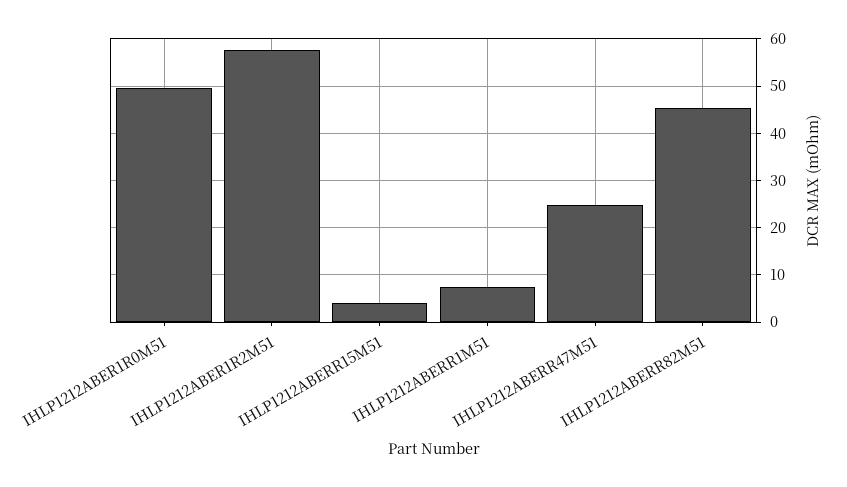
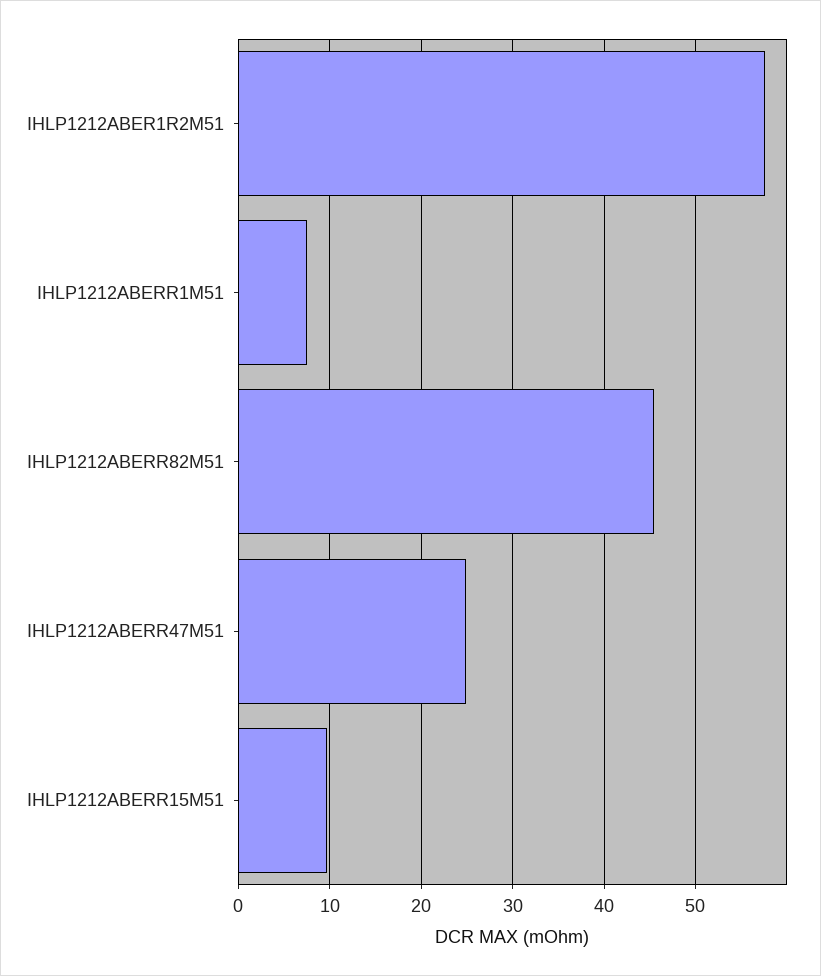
IHLP1212ABER1R0M51: 50 -> none
IHLP1212ABERR15M51: 4 -> 10

